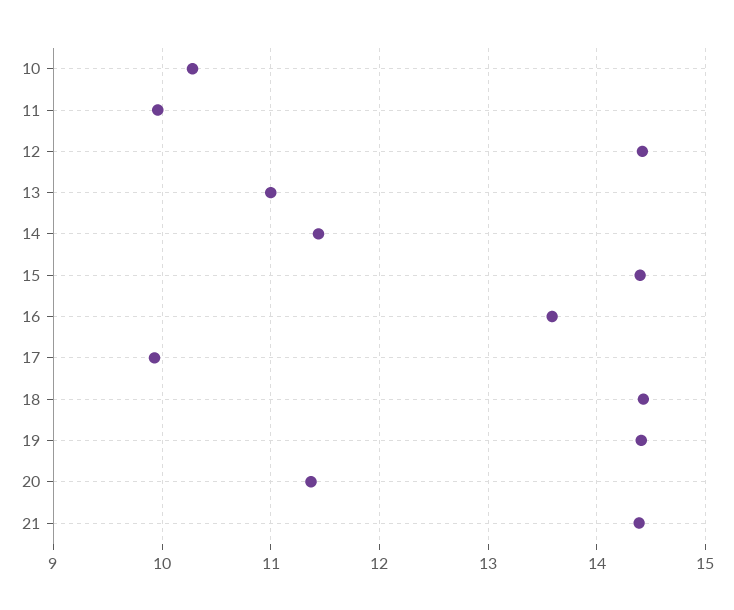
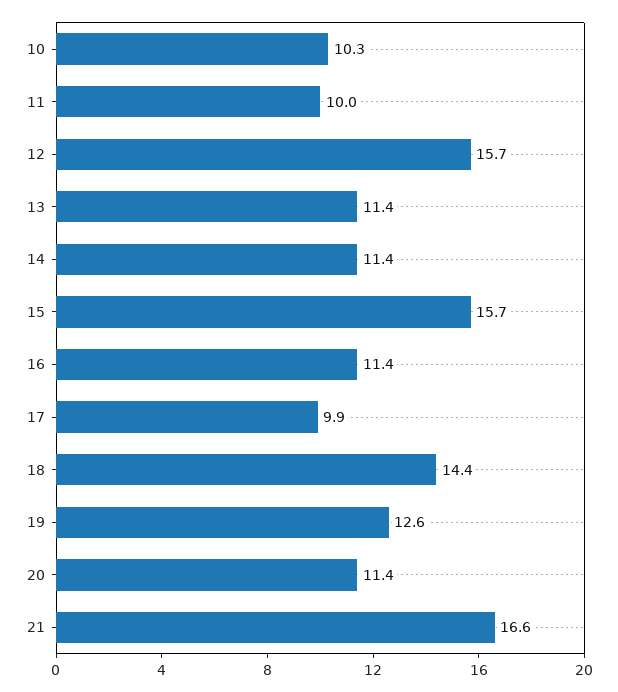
12: 14.4 -> 15.7
13: 11 -> 11.4
15: 14.4 -> 15.7
16: 13.6 -> 11.4
19: 14.4 -> 12.6
21: 14.4 -> 16.6

